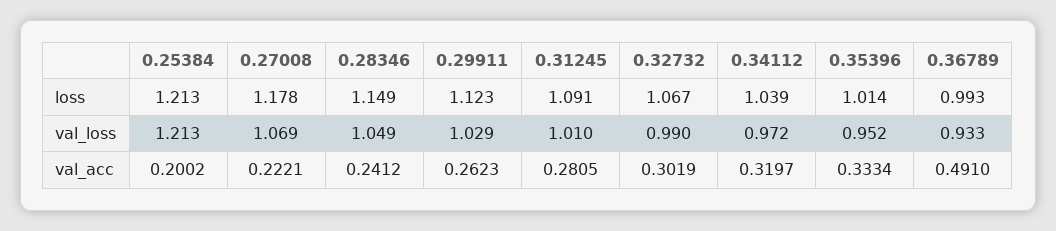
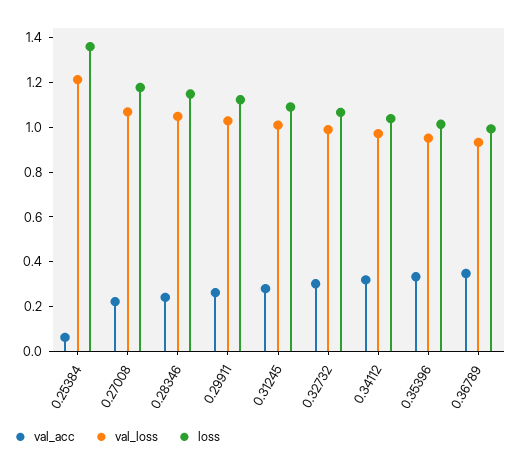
loss, 0.25384: 1.213 -> 1.35
val_acc, 0.25384: 0.2002 -> 0.05
val_acc, 0.36789: 0.491 -> 0.35

